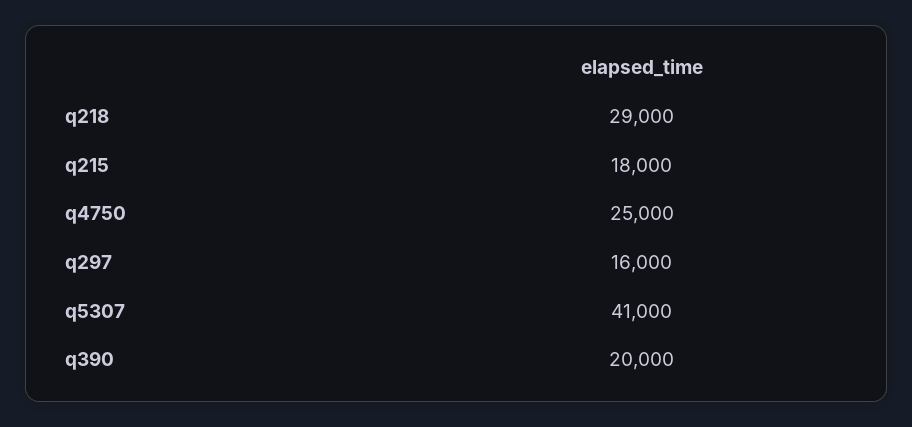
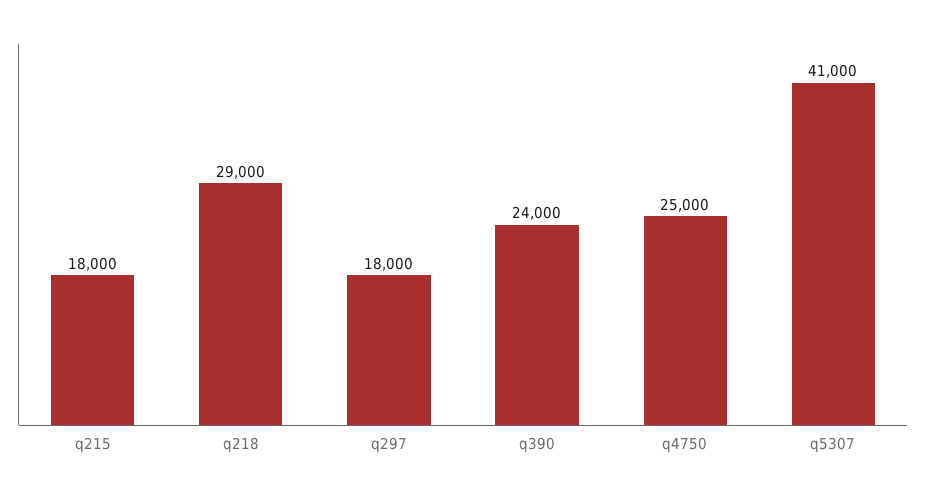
q297: 16000 -> 18000
q390: 20000 -> 24000

